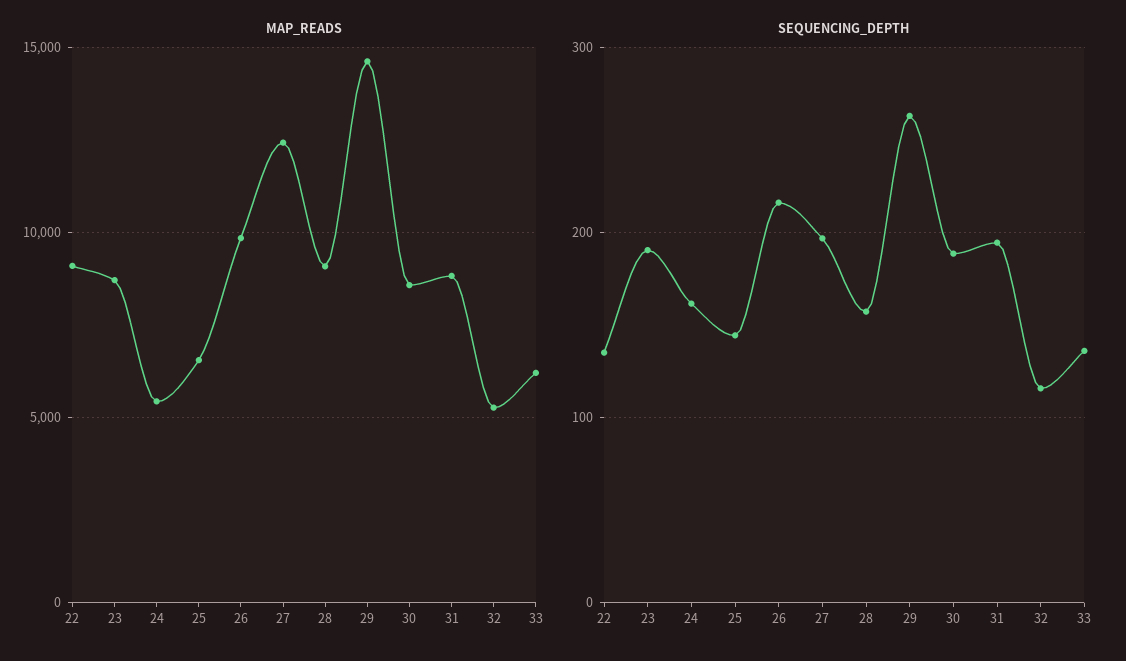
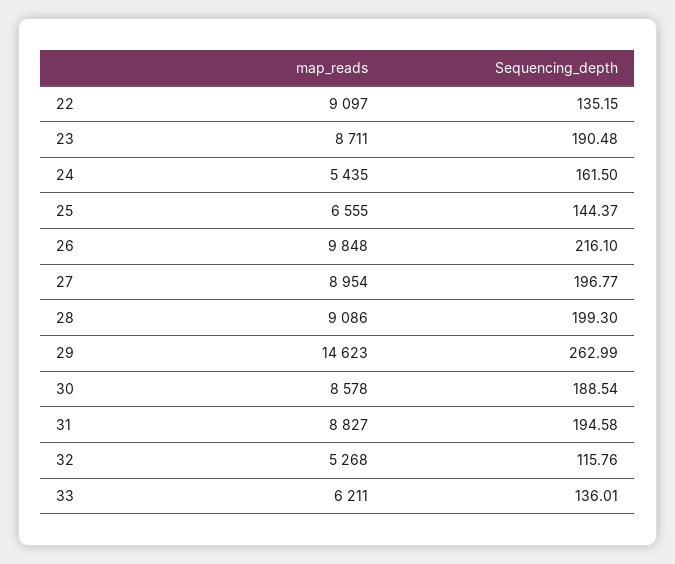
MAP_READS, 27: 12500 -> 8954
SEQUENCING_DEPTH, 28: 160 -> 199.3

